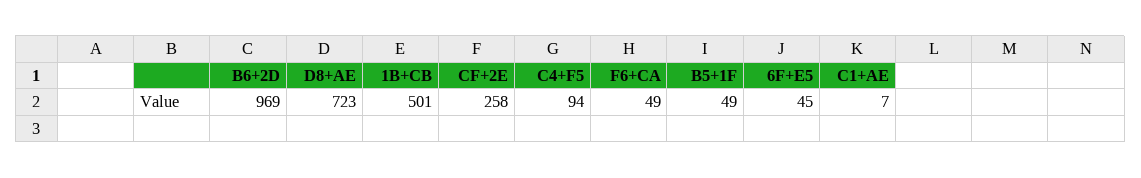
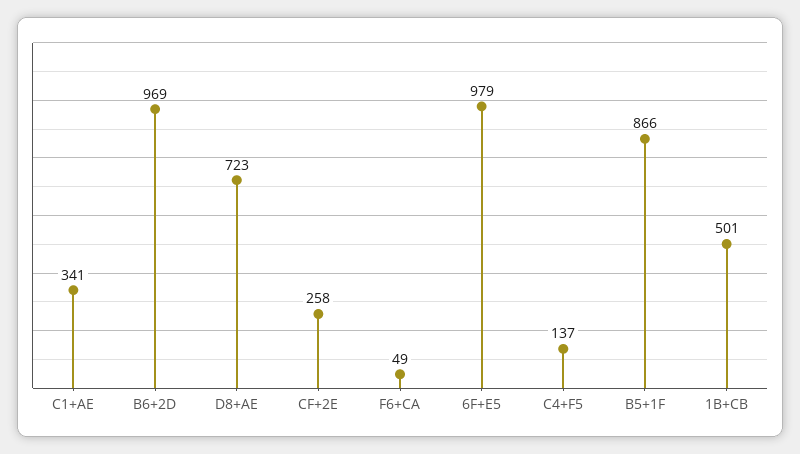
C4+F5: 94 -> 137
B5+1F: 49 -> 866
6F+E5: 45 -> 979
C1+AE: 7 -> 341

